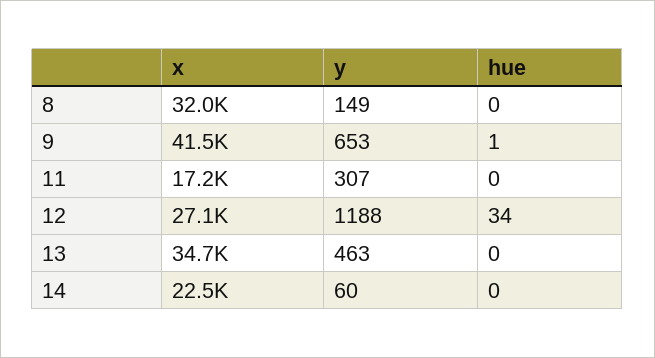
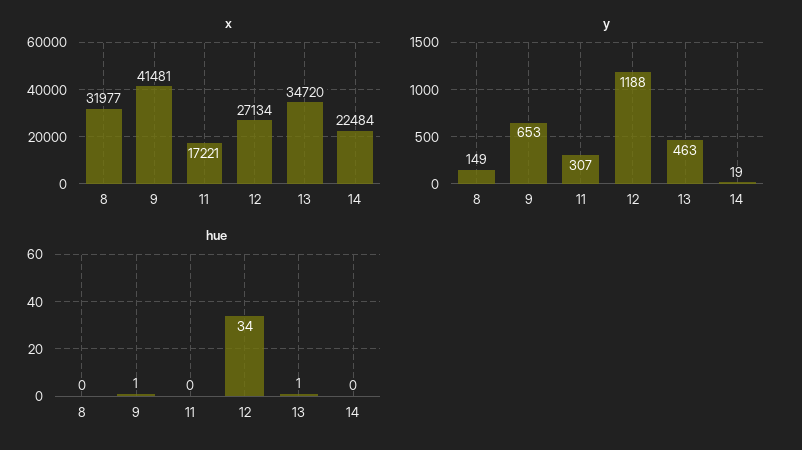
hue, 13: 0 -> 1
y, 14: 60 -> 19

